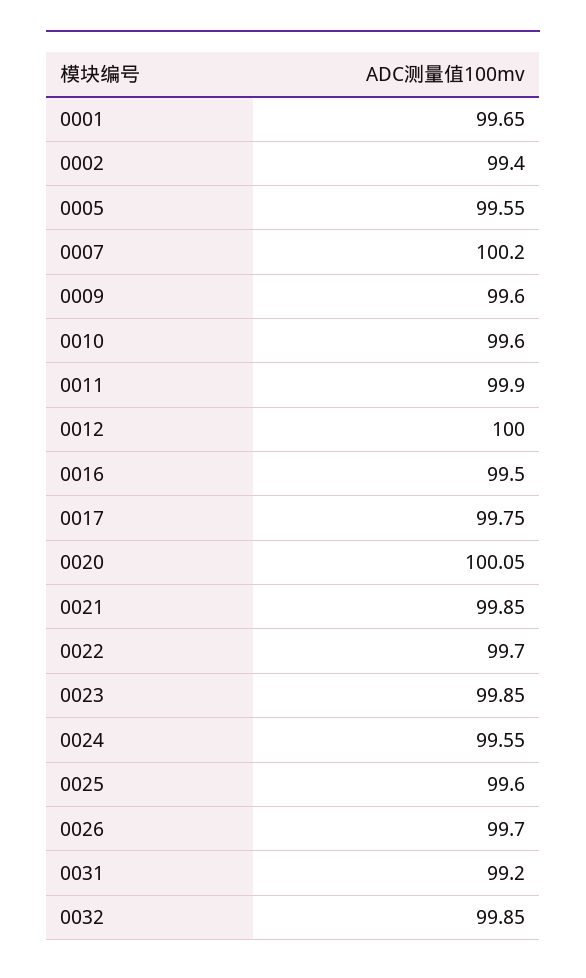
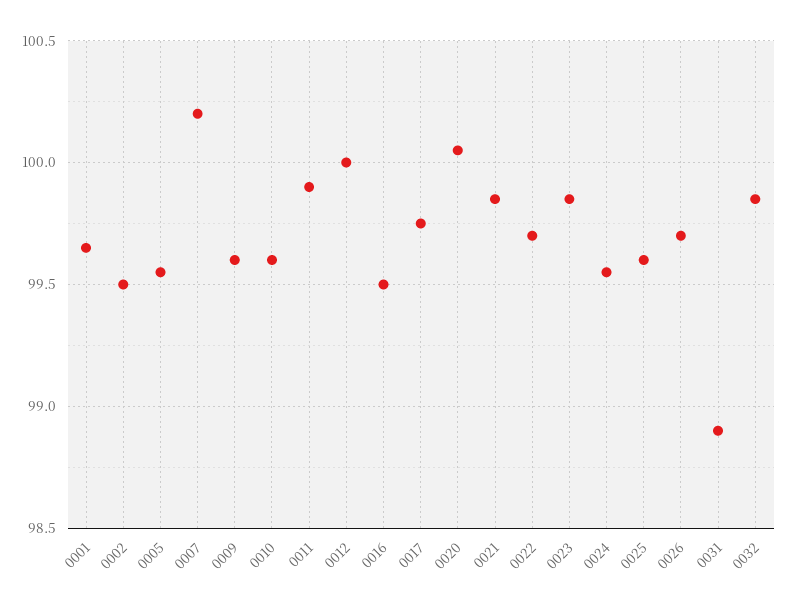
0002: 99.4 -> 99.5
0031: 99.2 -> 98.9

